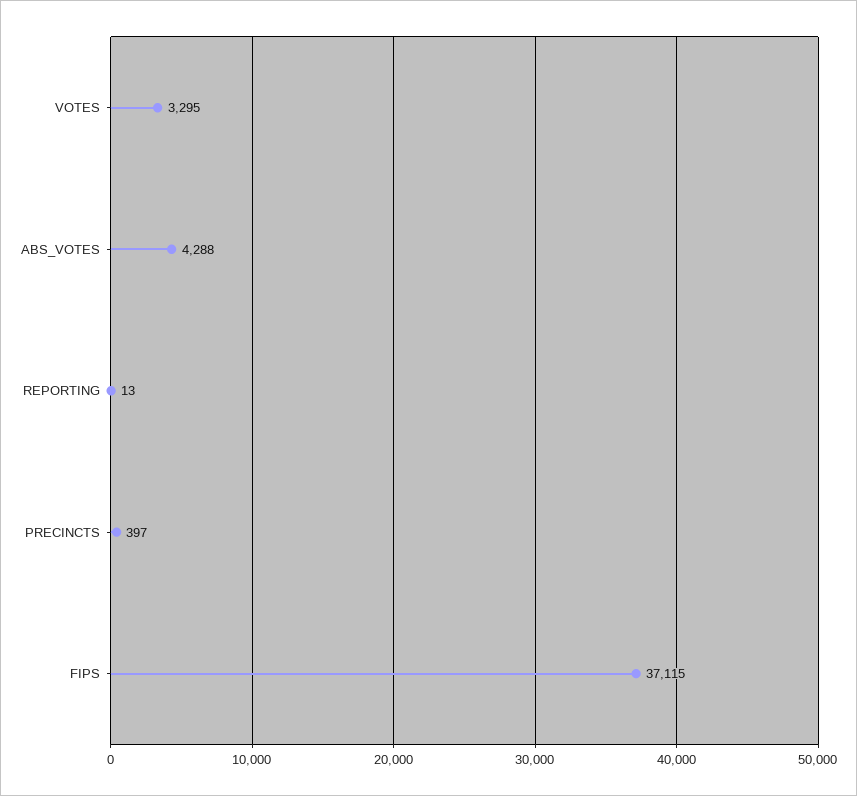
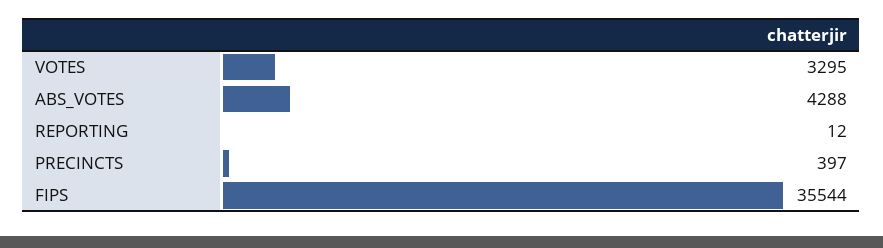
REPORTING: 13 -> 12
FIPS: 37115 -> 35544

